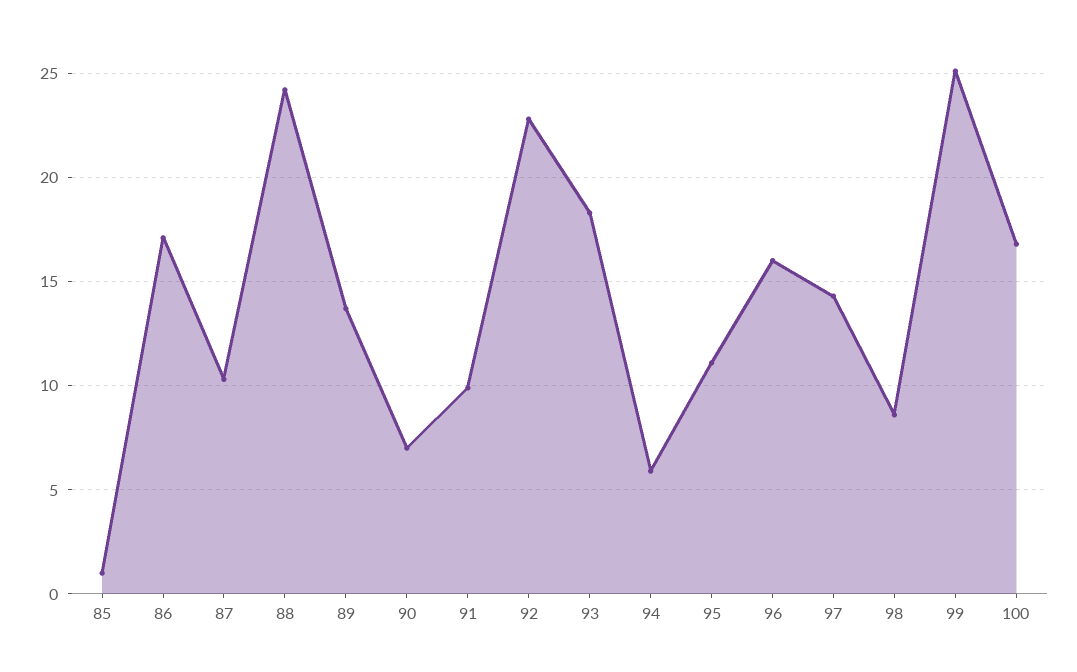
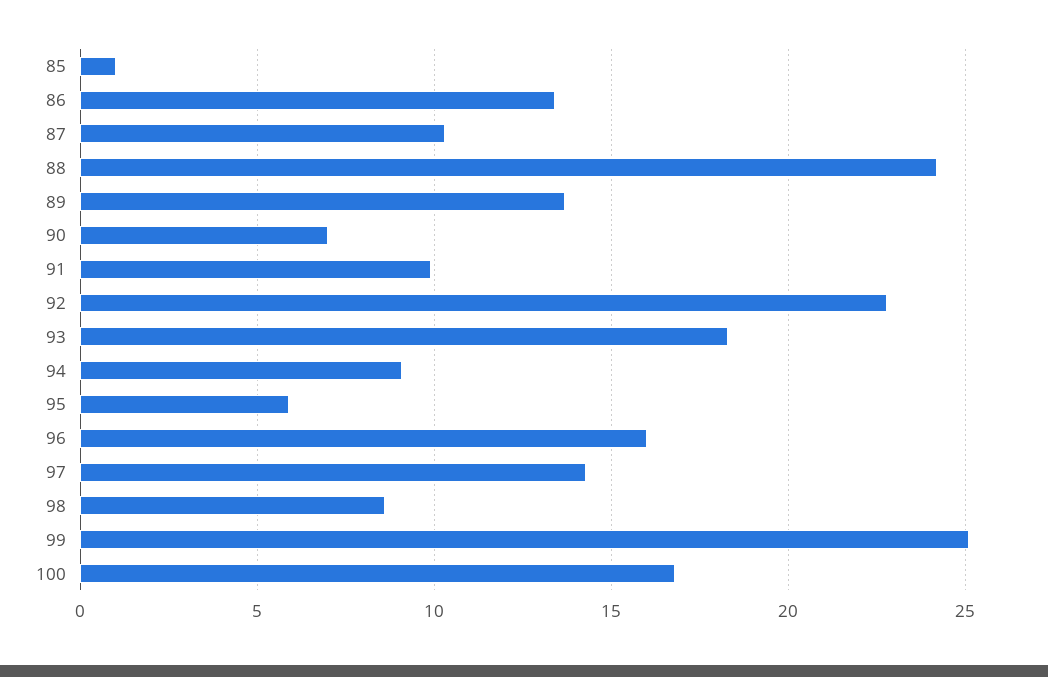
86: 17 -> 13.5
94: 6 -> 9
95: 11 -> 6

